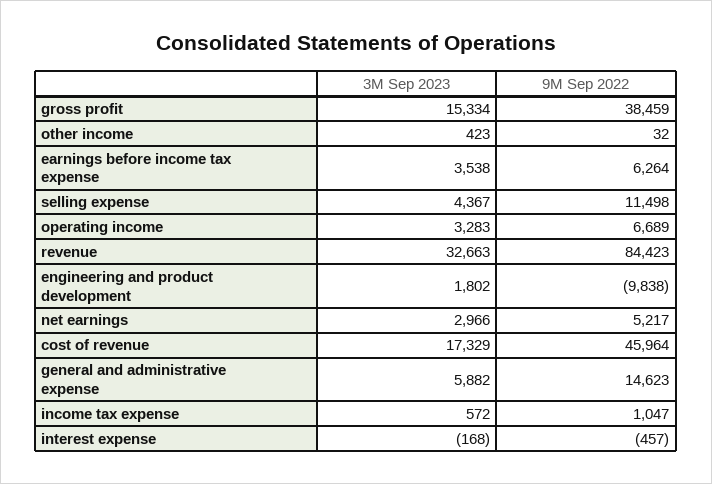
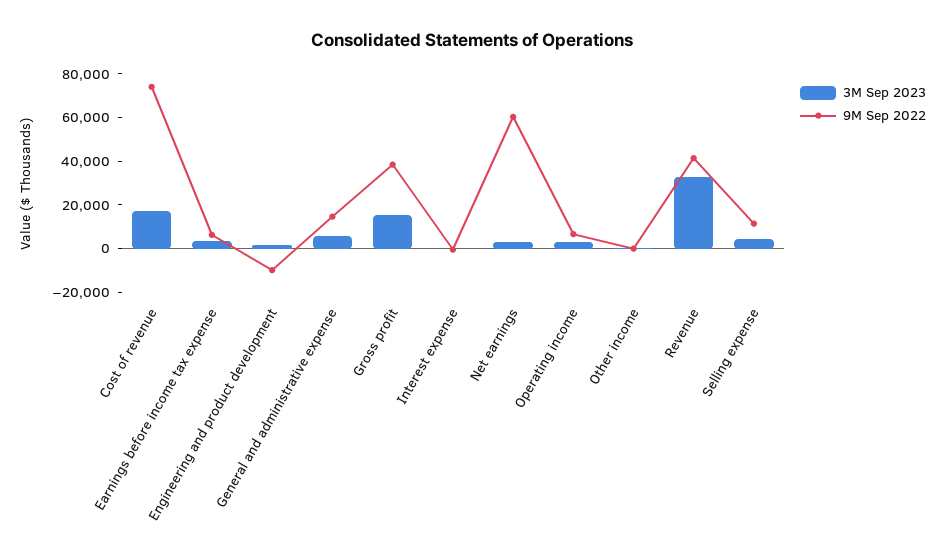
9M Sep 2022, revenue: 84423 -> 40000
9M Sep 2022, net earnings: 5217 -> 60000
9M Sep 2022, cost of revenue: 45964 -> 75000
3M Sep 2023, income tax expense: 572 -> none
9M Sep 2022, income tax expense: 1047 -> none

